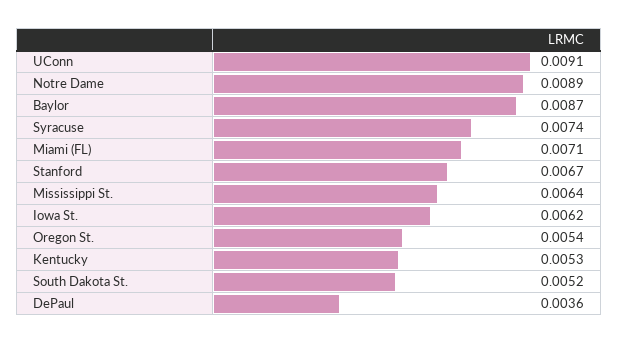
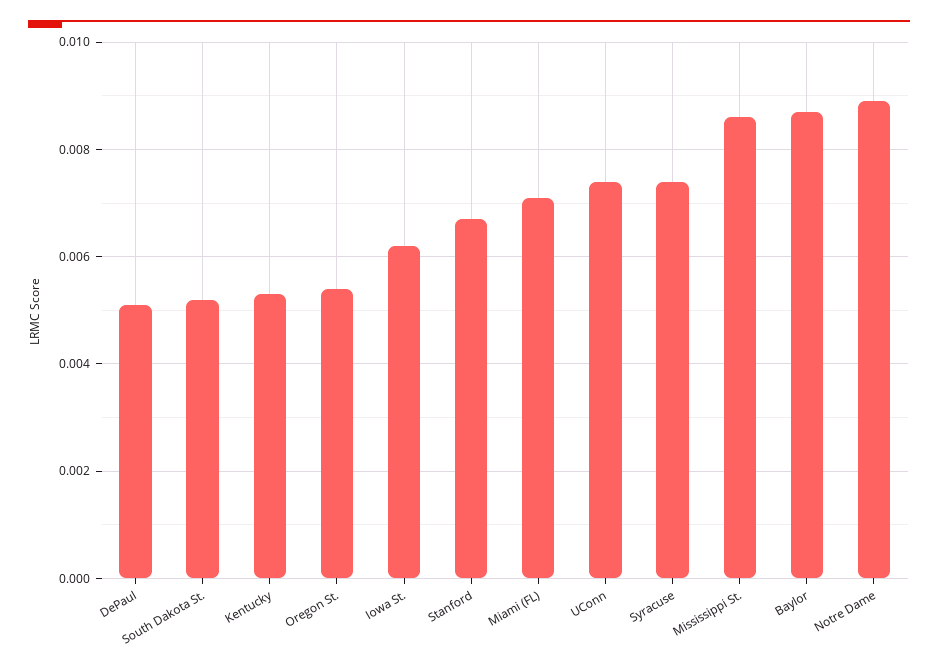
UConn: 0.0091 -> 0.0075
Mississippi St.: 0.0064 -> 0.0085
DePaul: 0.0036 -> 0.005

